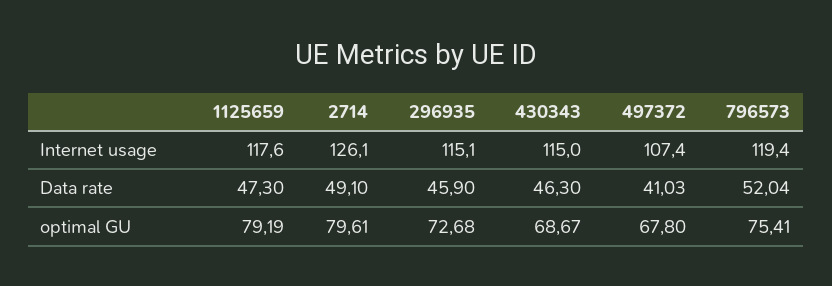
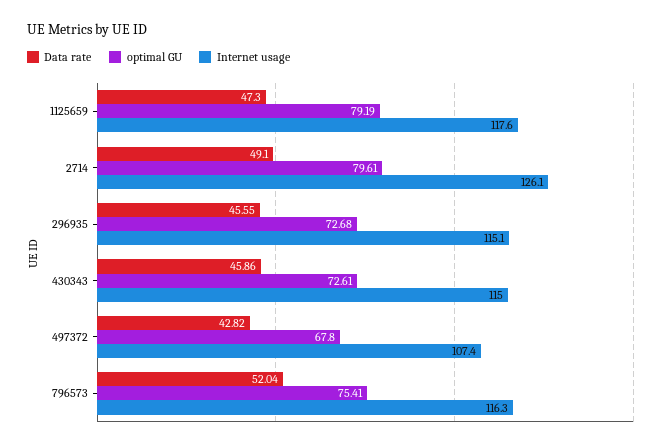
Internet usage, 796573: 119.4 -> 116.3
Data rate, 296935: 45.9 -> 45.55
Data rate, 430343: 46.3 -> 45.86
Data rate, 497372: 41.03 -> 42.82
optimal GU, 430343: 68.67 -> 72.61

